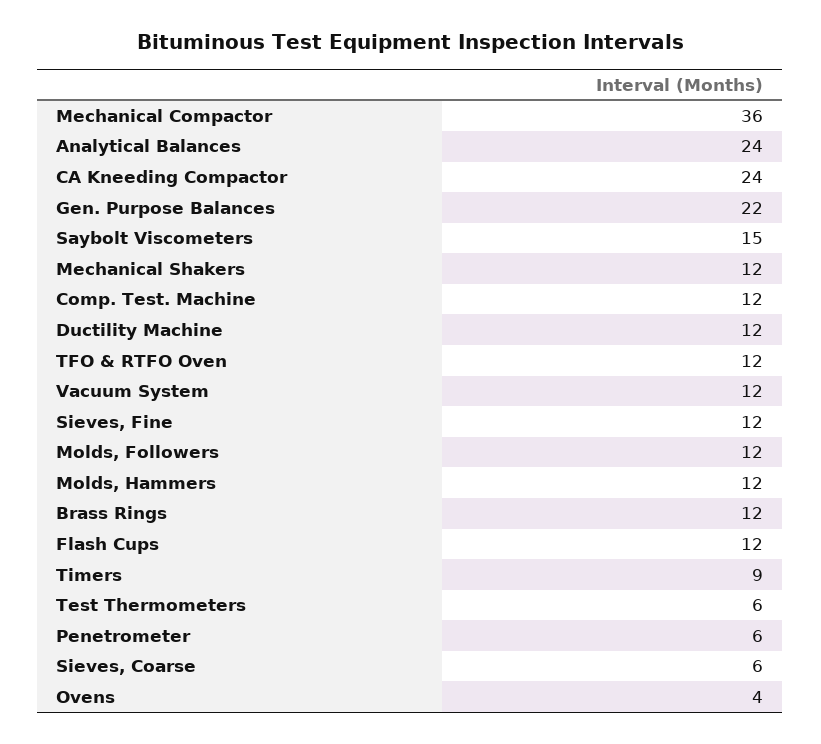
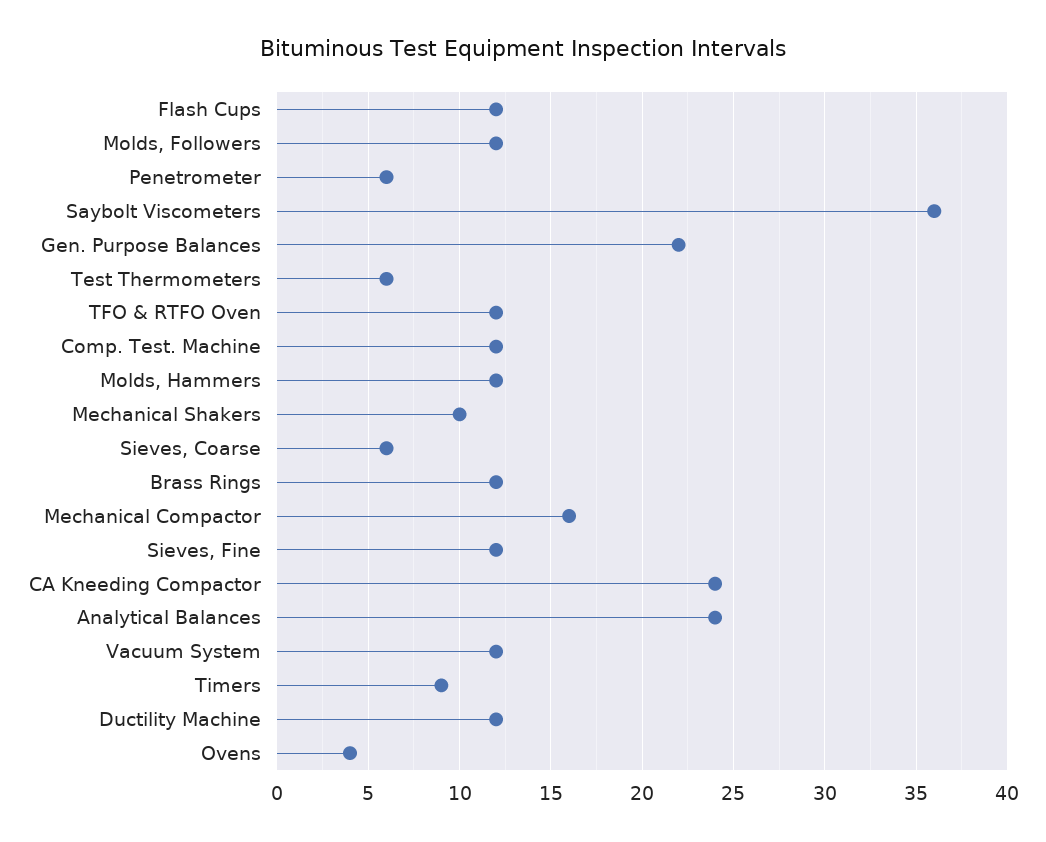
Mechanical Compactor: 36 -> 16
Saybolt Viscometers: 15 -> 36
Mechanical Shakers: 12 -> 10

